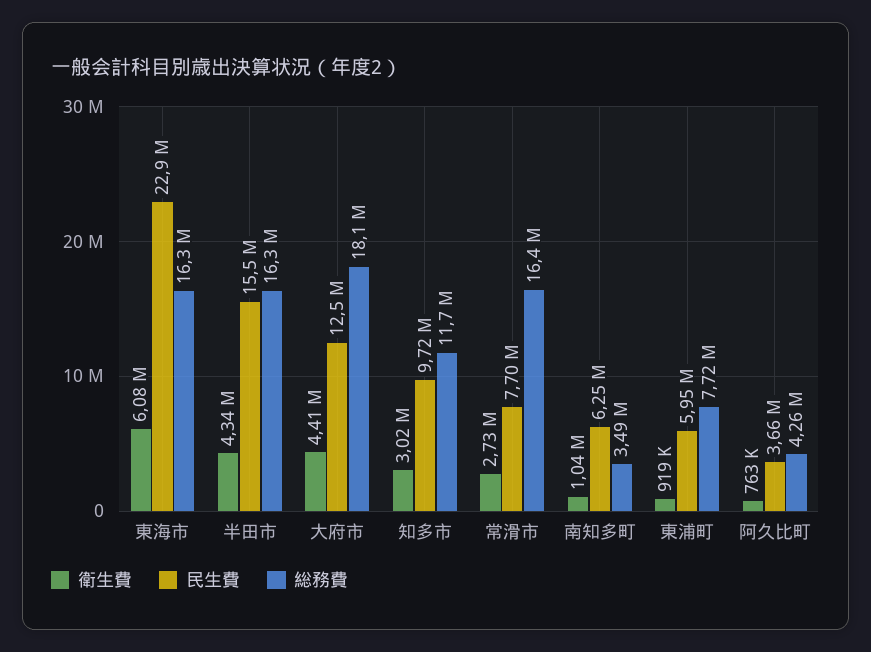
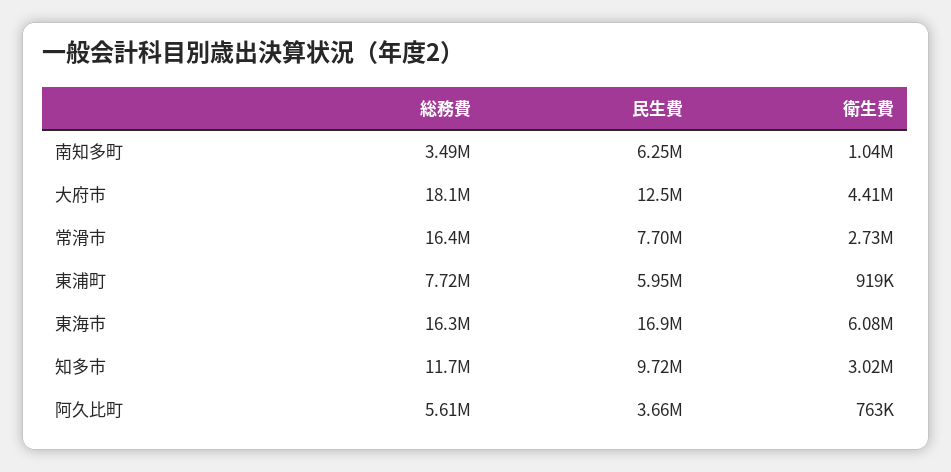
民生費, 東海市: 22900000 -> 16900000
衛生費, 半田市: 4340000 -> none
民生費, 半田市: 15500000 -> none
総務費, 半田市: 16300000 -> none
総務費, 阿久比町: 4260000 -> 5610000

